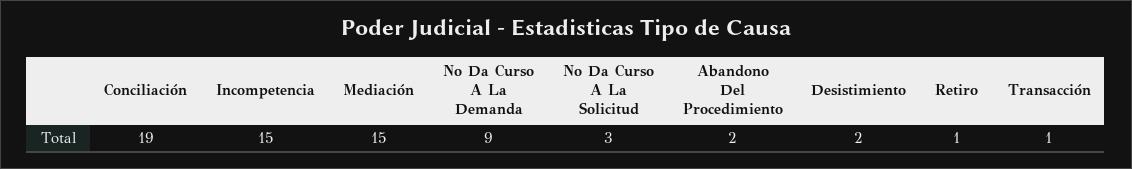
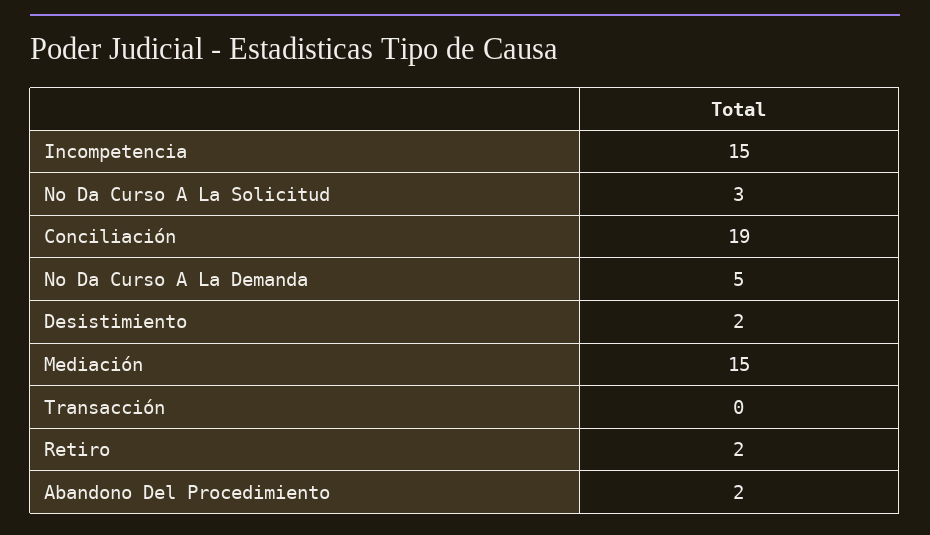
No Da Curso A La Demanda: 9 -> 5
Retiro: 1 -> 2
Transacción: 1 -> 0

